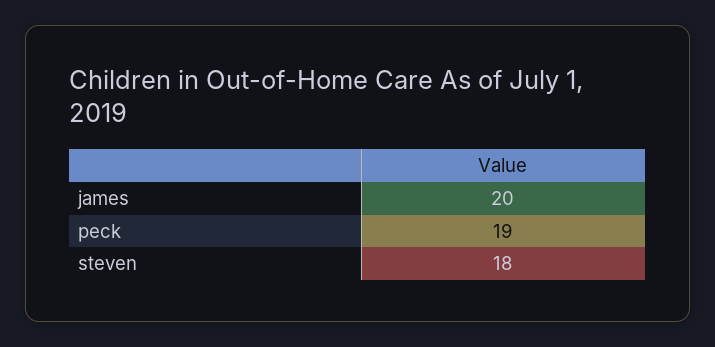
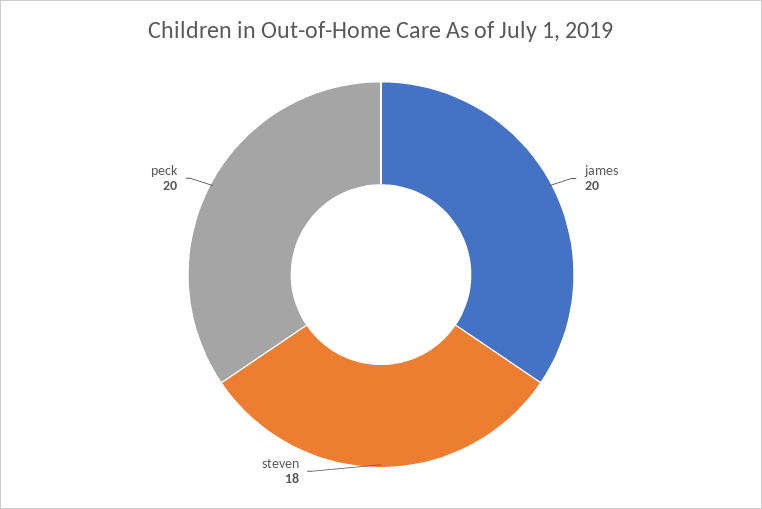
peck: 19 -> 20

